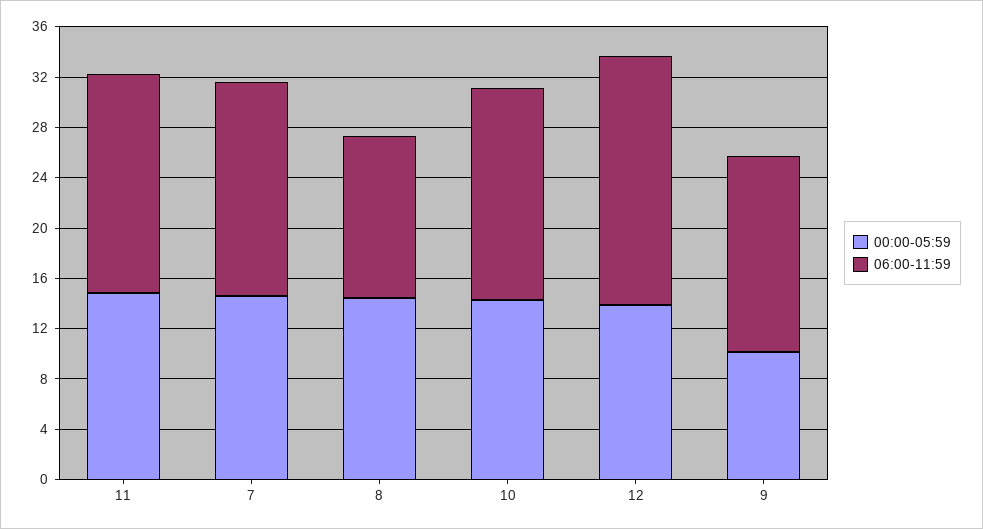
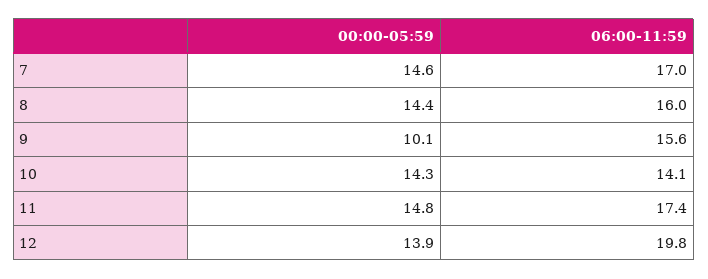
06:00-11:59, 8: 13 -> 16
06:00-11:59, 10: 17 -> 14.1

